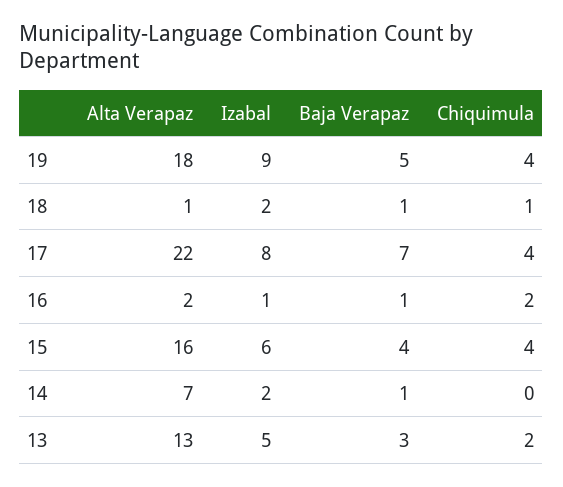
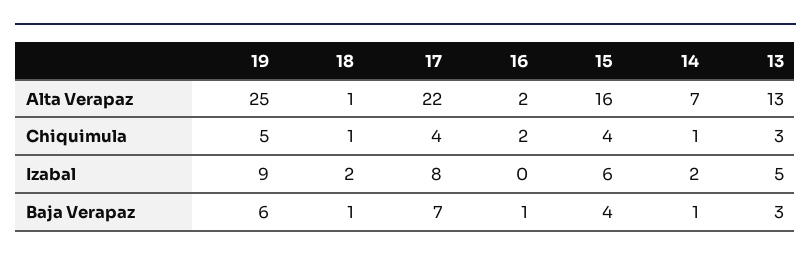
Alta Verapaz, 19: 18 -> 25
Baja Verapaz, 19: 5 -> 6
Chiquimula, 19: 4 -> 5
Izabal, 16: 1 -> 0
Chiquimula, 14: 0 -> 1
Chiquimula, 13: 2 -> 3

